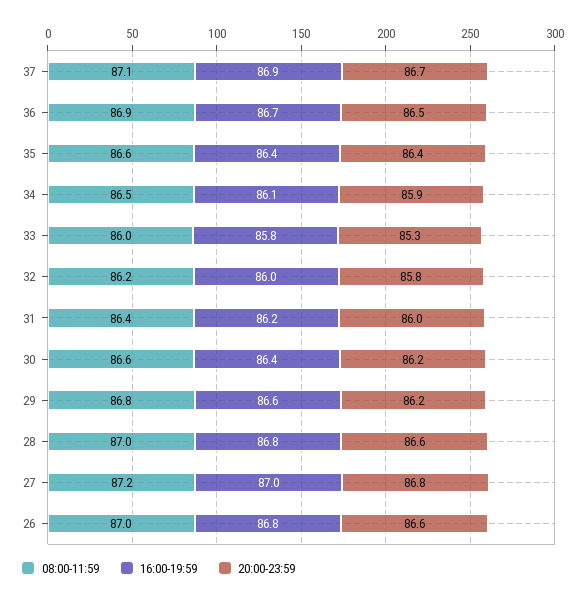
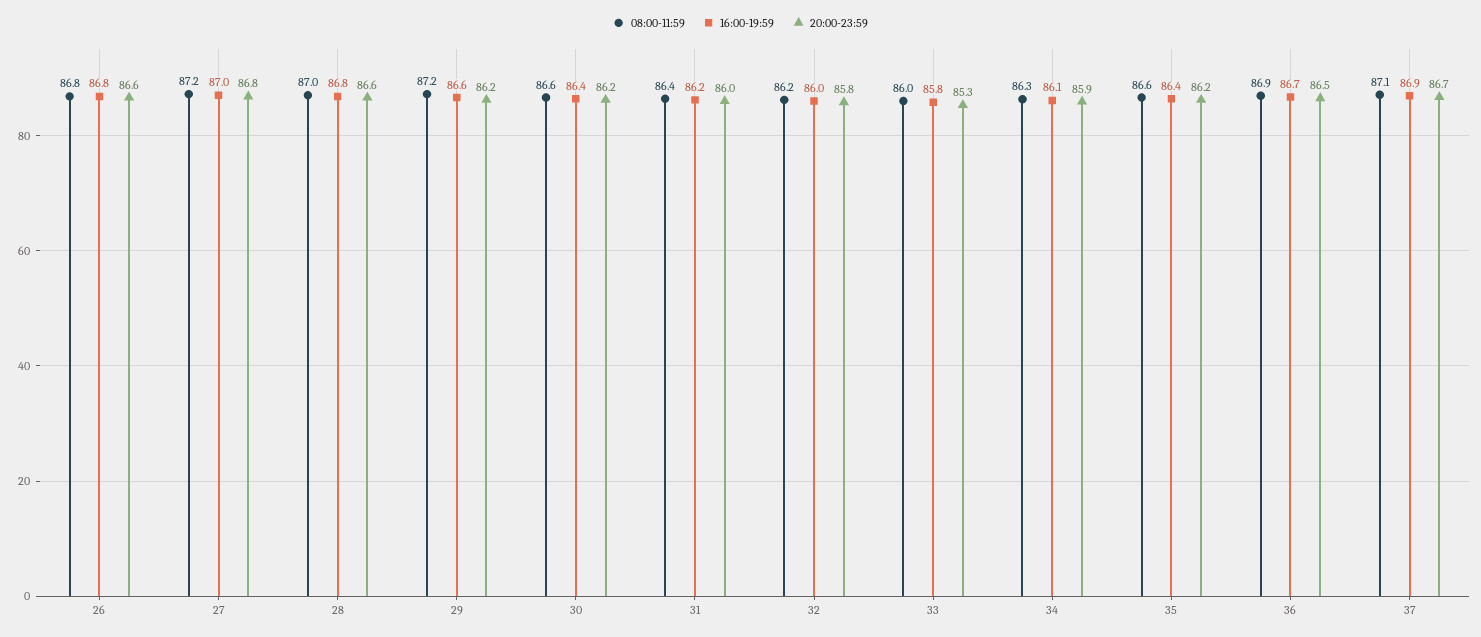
20:00-23:59, 35: 86.4 -> 86.2
08:00-11:59, 34: 86.5 -> 86.3
08:00-11:59, 29: 86.8 -> 87.2
08:00-11:59, 26: 87 -> 86.8

